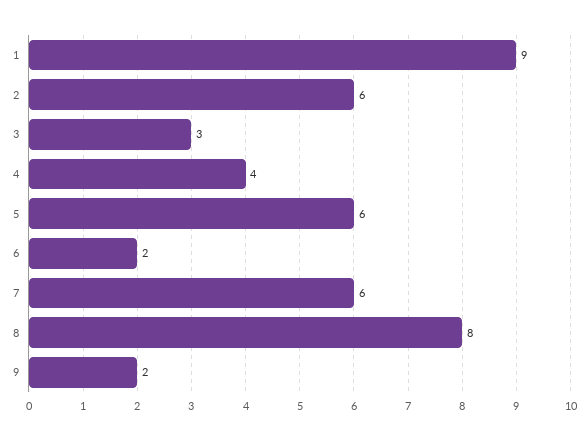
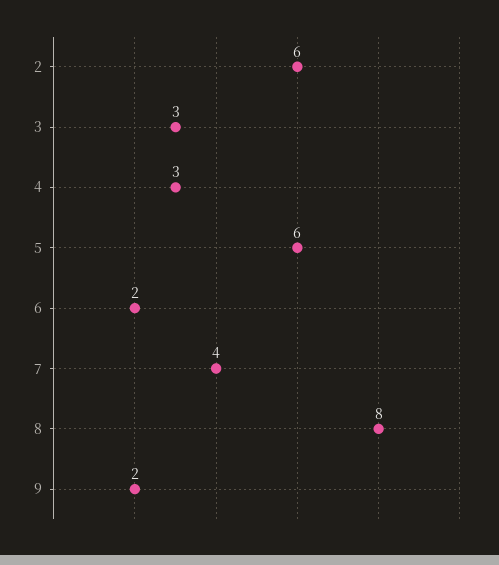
1: 9 -> none
4: 4 -> 3
7: 6 -> 4

